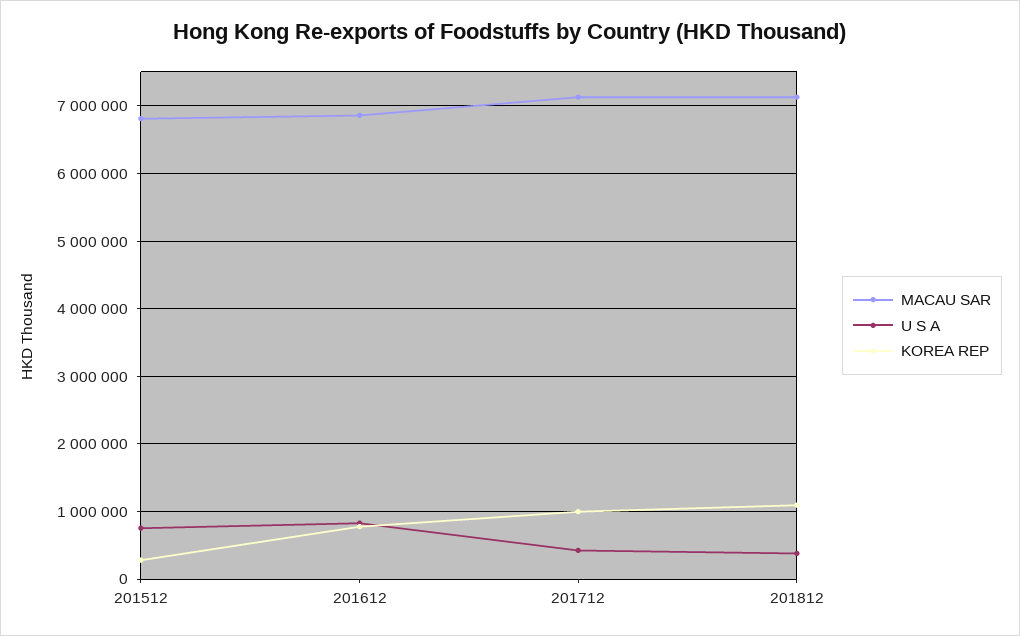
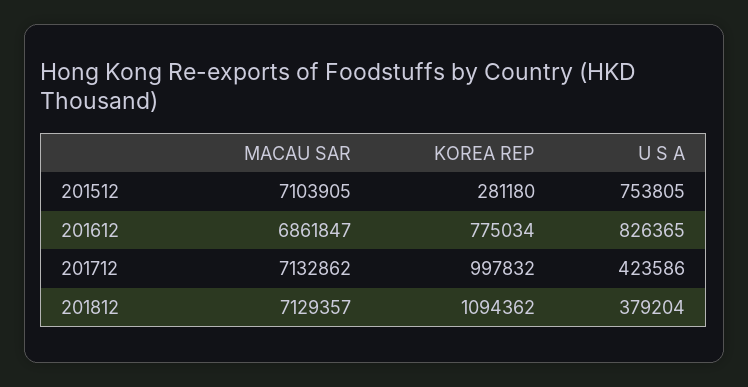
MACAU SAR, 201512: 6800000 -> 7103905

